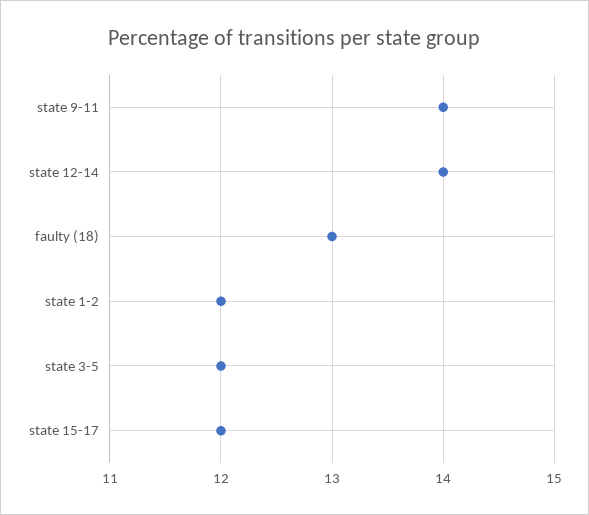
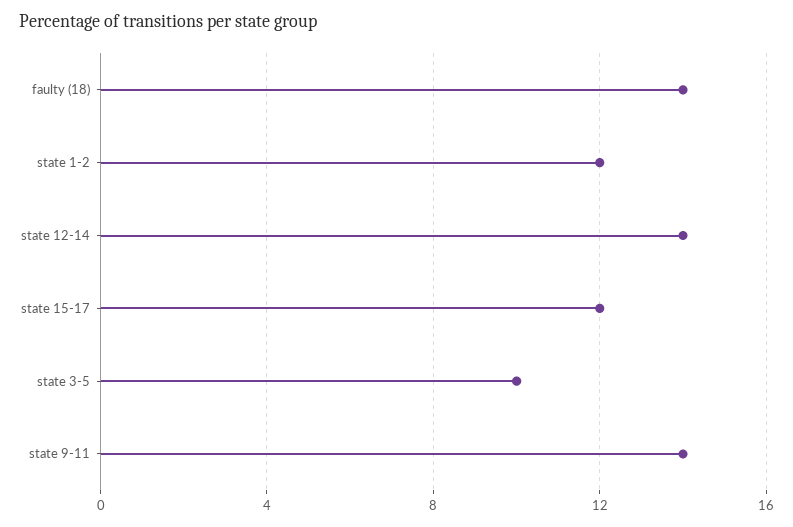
faulty (18): 13 -> 14
state 3-5: 12 -> 10

